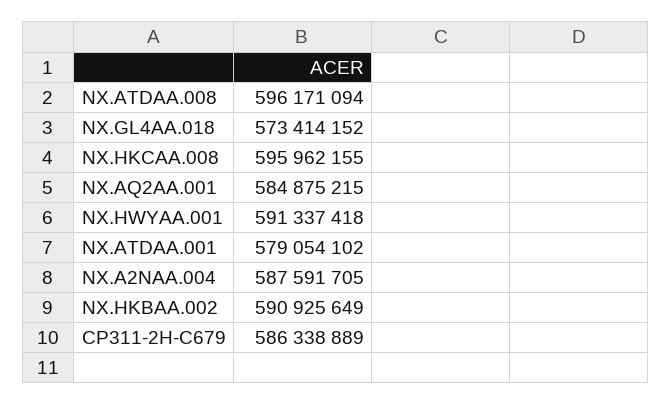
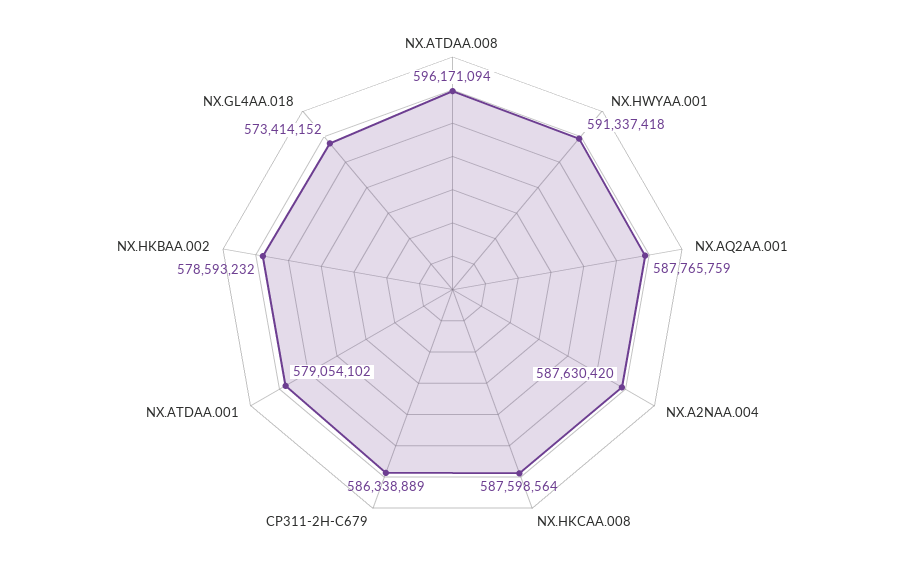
NX.HKCAA.008: 595962155 -> 587598564
NX.AQ2AA.001: 584875215 -> 587765759
NX.A2NAA.004: 587591705 -> 587630420
NX.HKBAA.002: 590925649 -> 578593232

